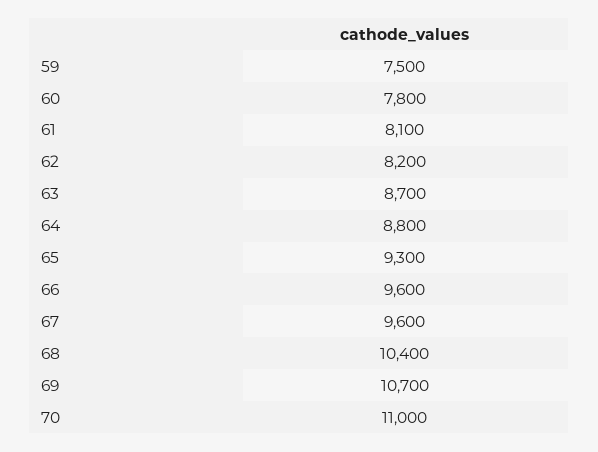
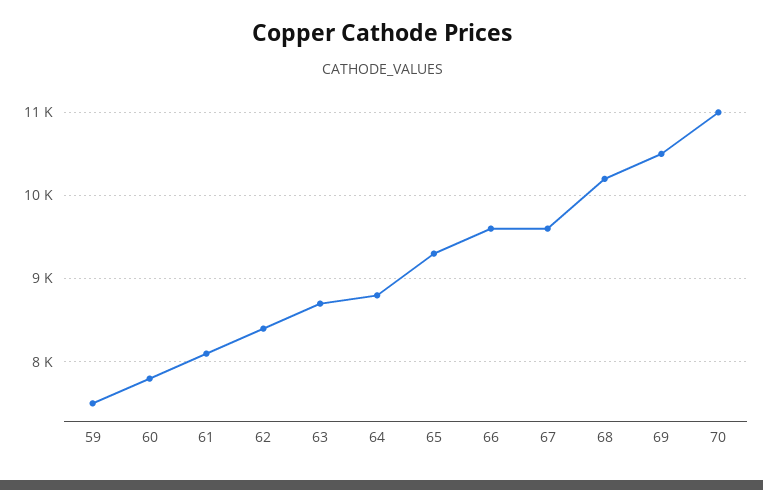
62: 8200 -> 8400
68: 10400 -> 10200
69: 10700 -> 10500

